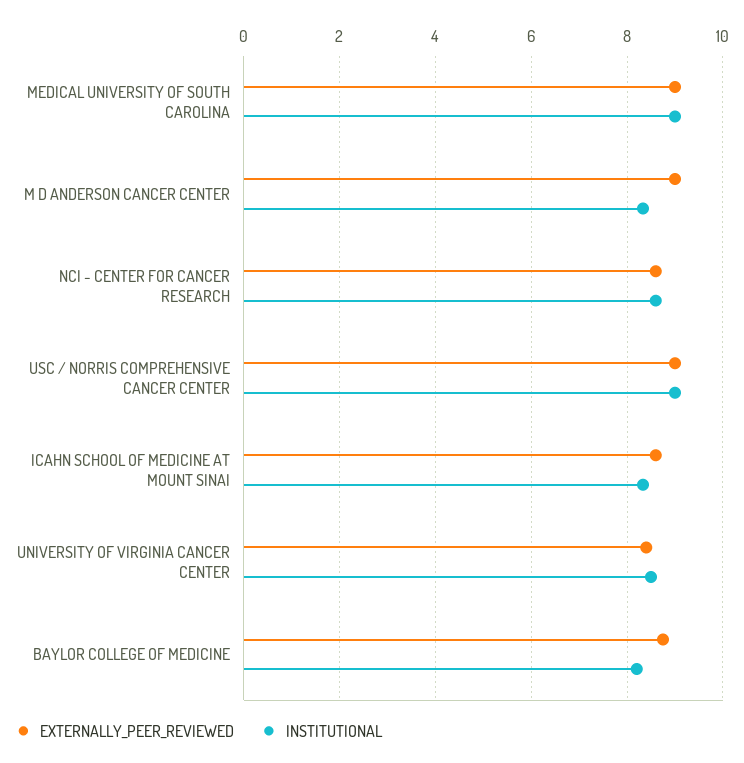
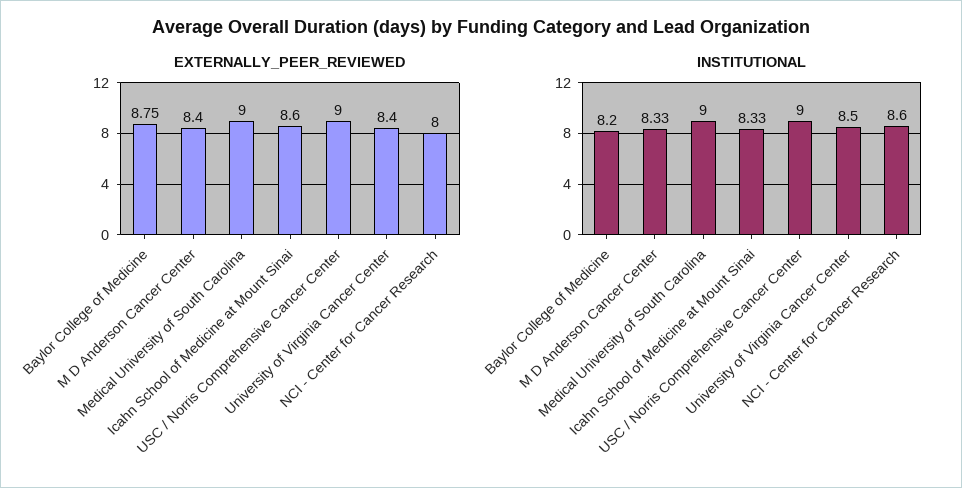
EXTERNALLY_PEER_REVIEWED, M D ANDERSON CANCER CENTER: 9 -> 8.4
EXTERNALLY_PEER_REVIEWED, NCI - CENTER FOR CANCER RESEARCH: 8.6 -> 8

